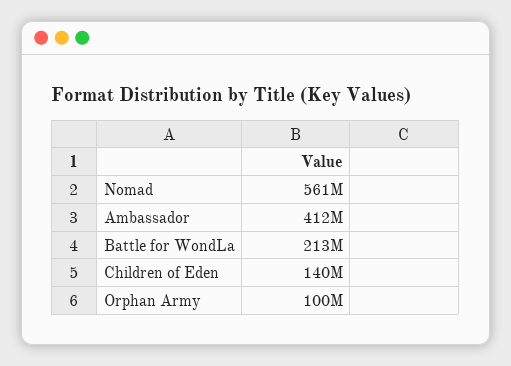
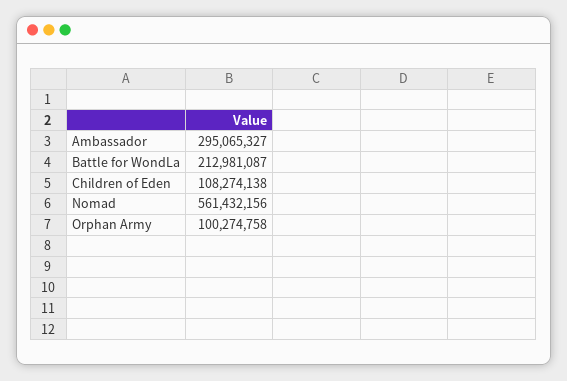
Ambassador: 412000000 -> 295065327
Children of Eden: 140000000 -> 108274138

